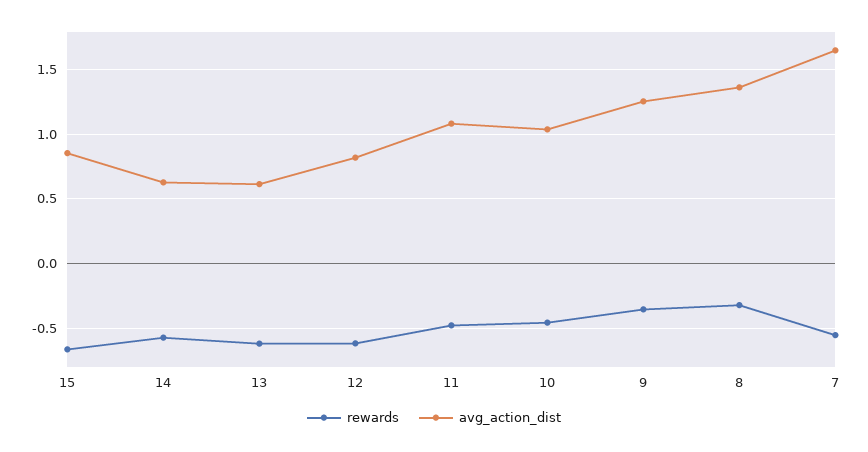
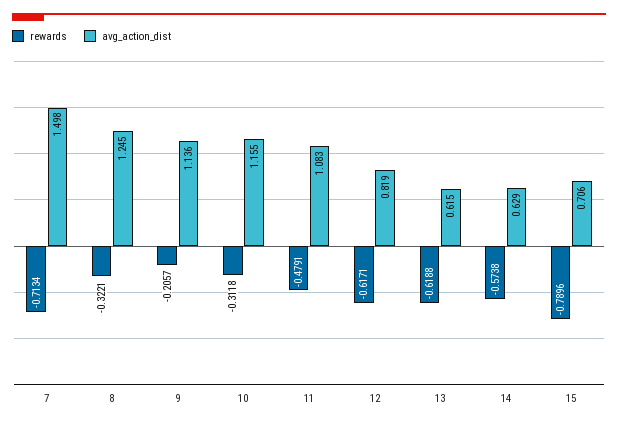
rewards, 15: -0.65 -> -0.7896
avg_action_dist, 15: 0.85 -> 0.706
rewards, 10: -0.45 -> -0.3118
avg_action_dist, 10: 1.05 -> 1.155
rewards, 9: -0.35 -> -0.2057
avg_action_dist, 9: 1.25 -> 1.136
avg_action_dist, 8: 1.35 -> 1.245
rewards, 7: -0.55 -> -0.7134
avg_action_dist, 7: 1.65 -> 1.498

